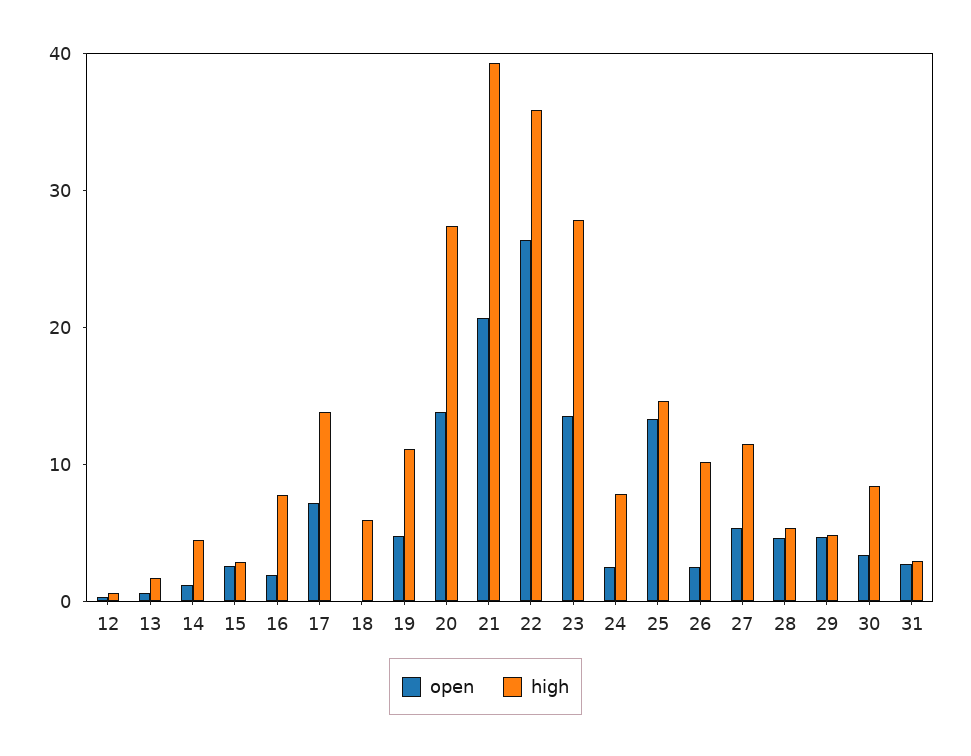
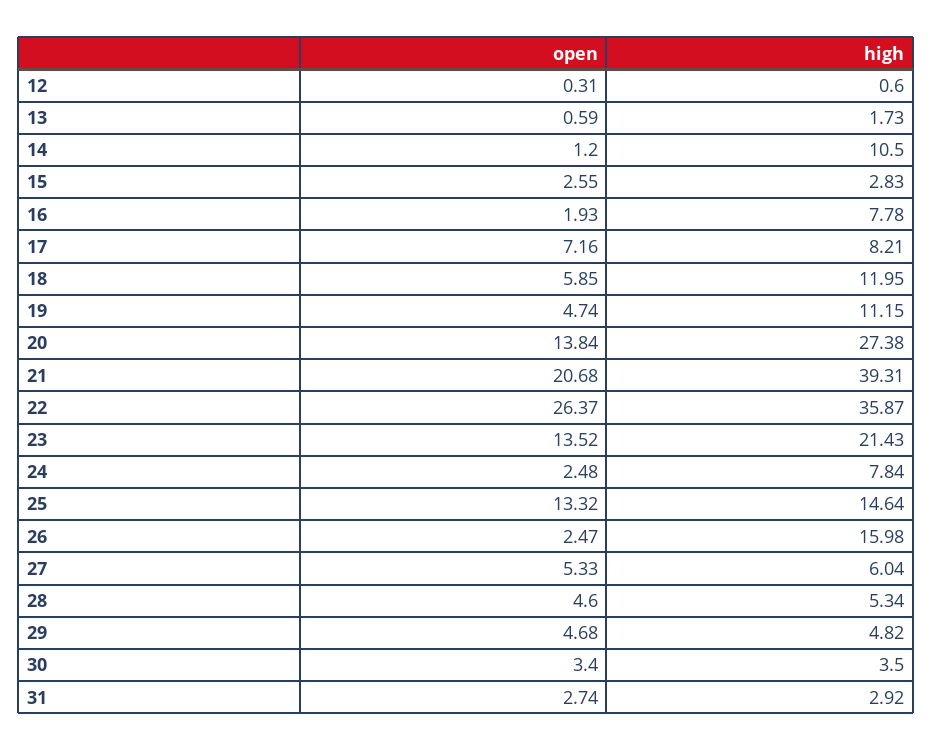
high, 14: 4 -> 10.5
high, 17: 14 -> 8.21
open, 18: 0 -> 5.85
high, 18: 6 -> 11.95
high, 23: 28 -> 21.43
high, 26: 10 -> 15.98
high, 27: 12 -> 6.04
high, 30: 8 -> 3.5

